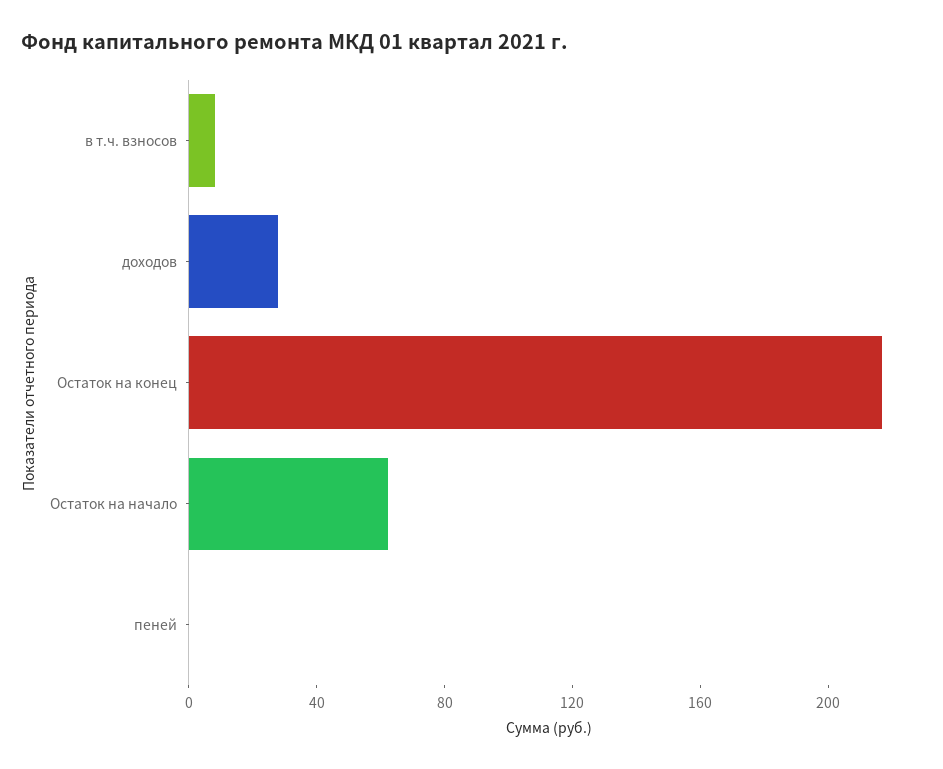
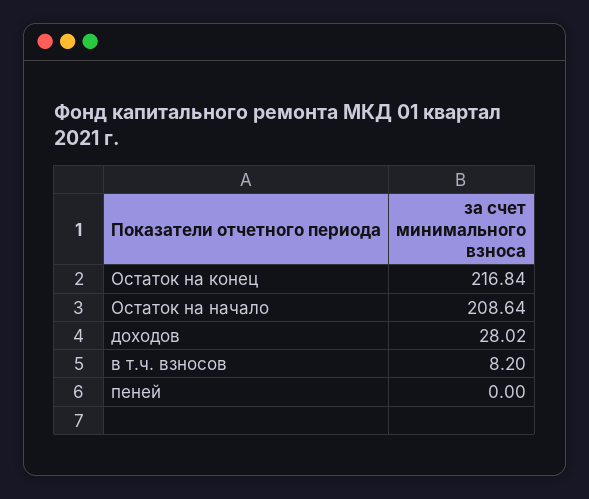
Остаток на начало: 60 -> 208.64

